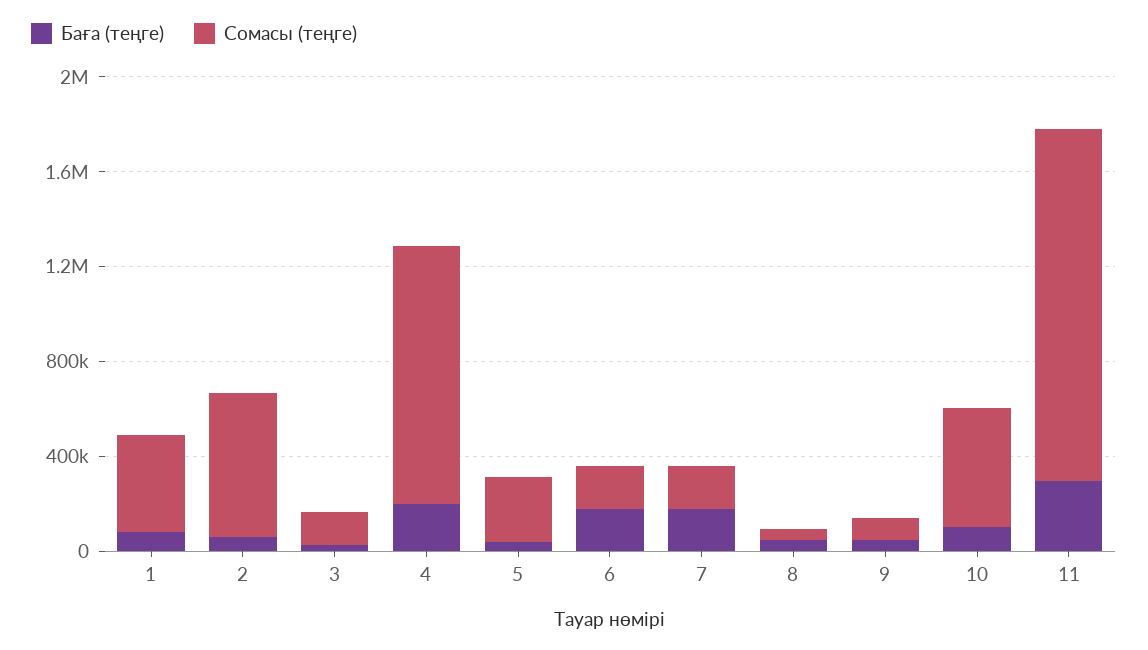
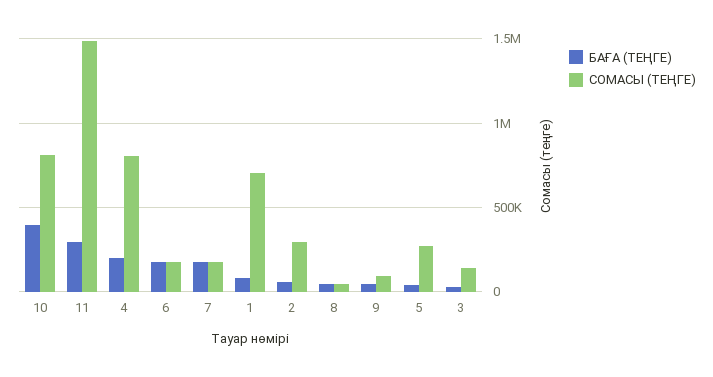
Сомасы (теңге), 1: 400000 -> 700000
Сомасы (теңге), 2: 600000 -> 300000
Сомасы (теңге), 4: 1100000 -> 800000
Баға (теңге), 10: 100000 -> 400000
Сомасы (теңге), 10: 500000 -> 800000

